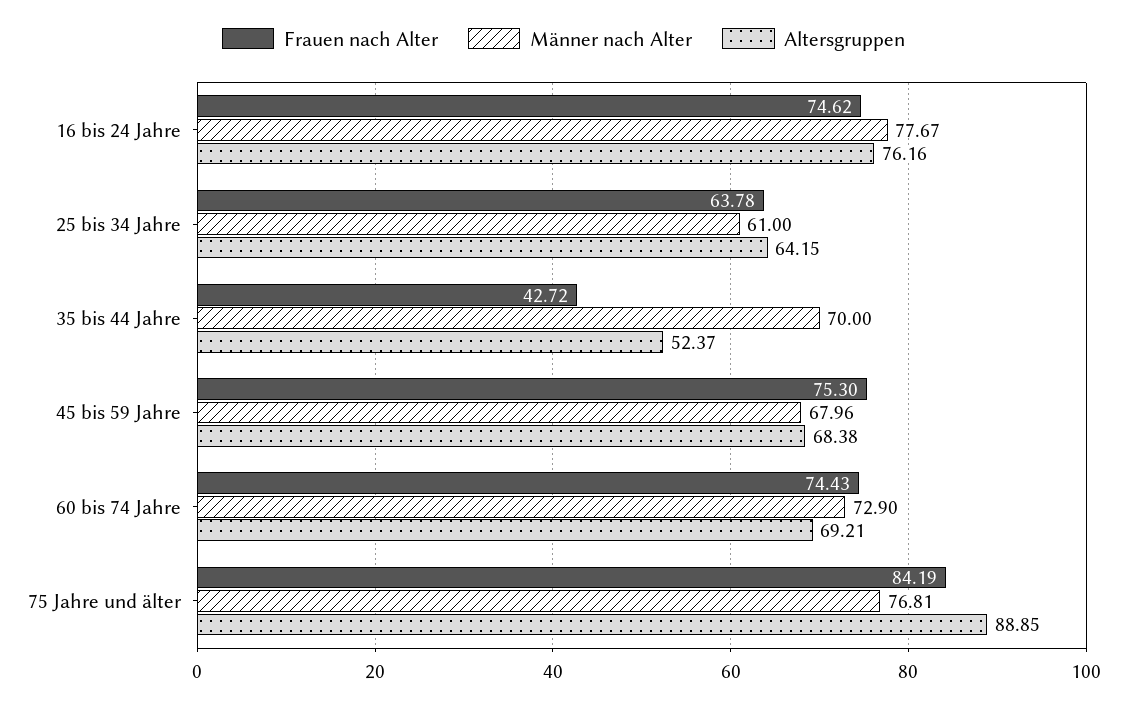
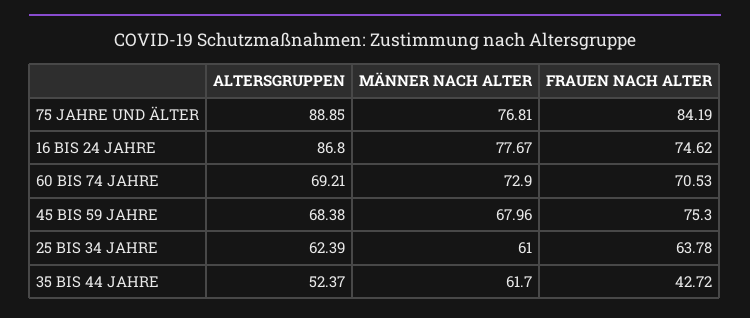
Altersgruppen, 16 bis 24 Jahre: 76.16 -> 86.8
Altersgruppen, 25 bis 34 Jahre: 64.15 -> 62.39
Männer nach Alter, 35 bis 44 Jahre: 70 -> 61.7
Frauen nach Alter, 60 bis 74 Jahre: 74.43 -> 70.53

